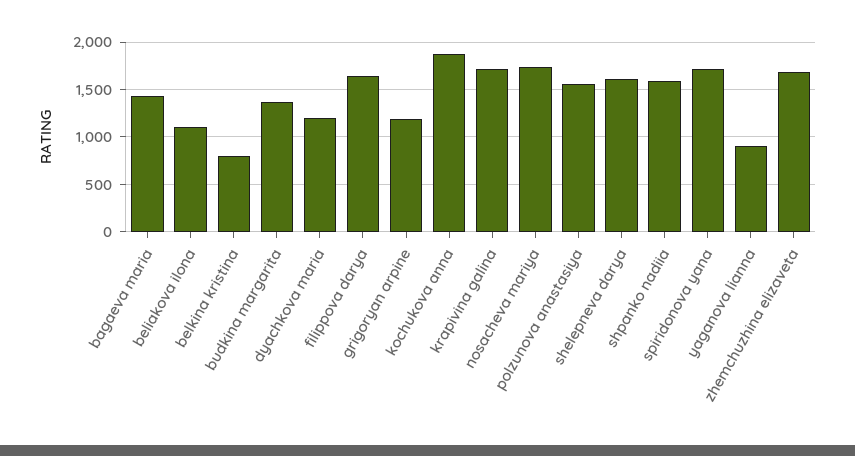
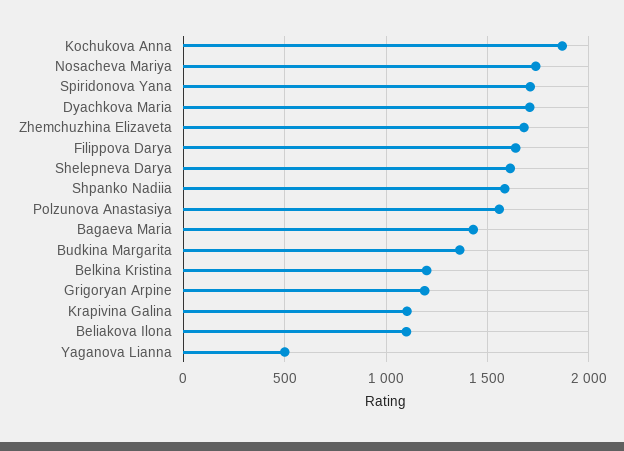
belkina kristina: 800 -> 1200
dyachkova maria: 1200 -> 1700
krapivina galina: 1700 -> 1100
yaganova lianna: 900 -> 500

